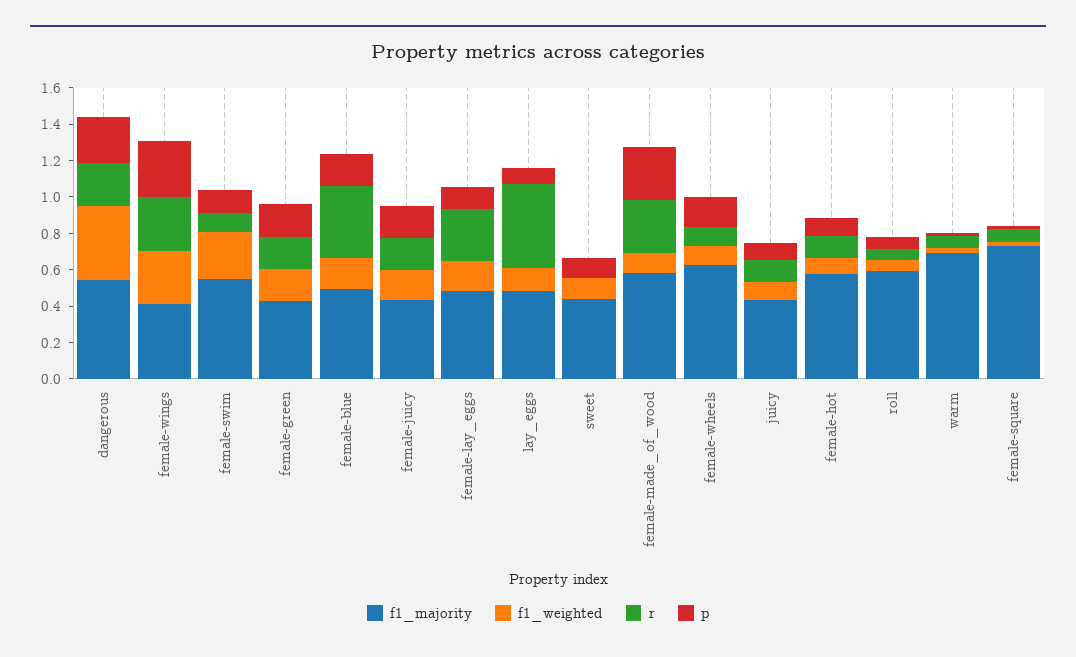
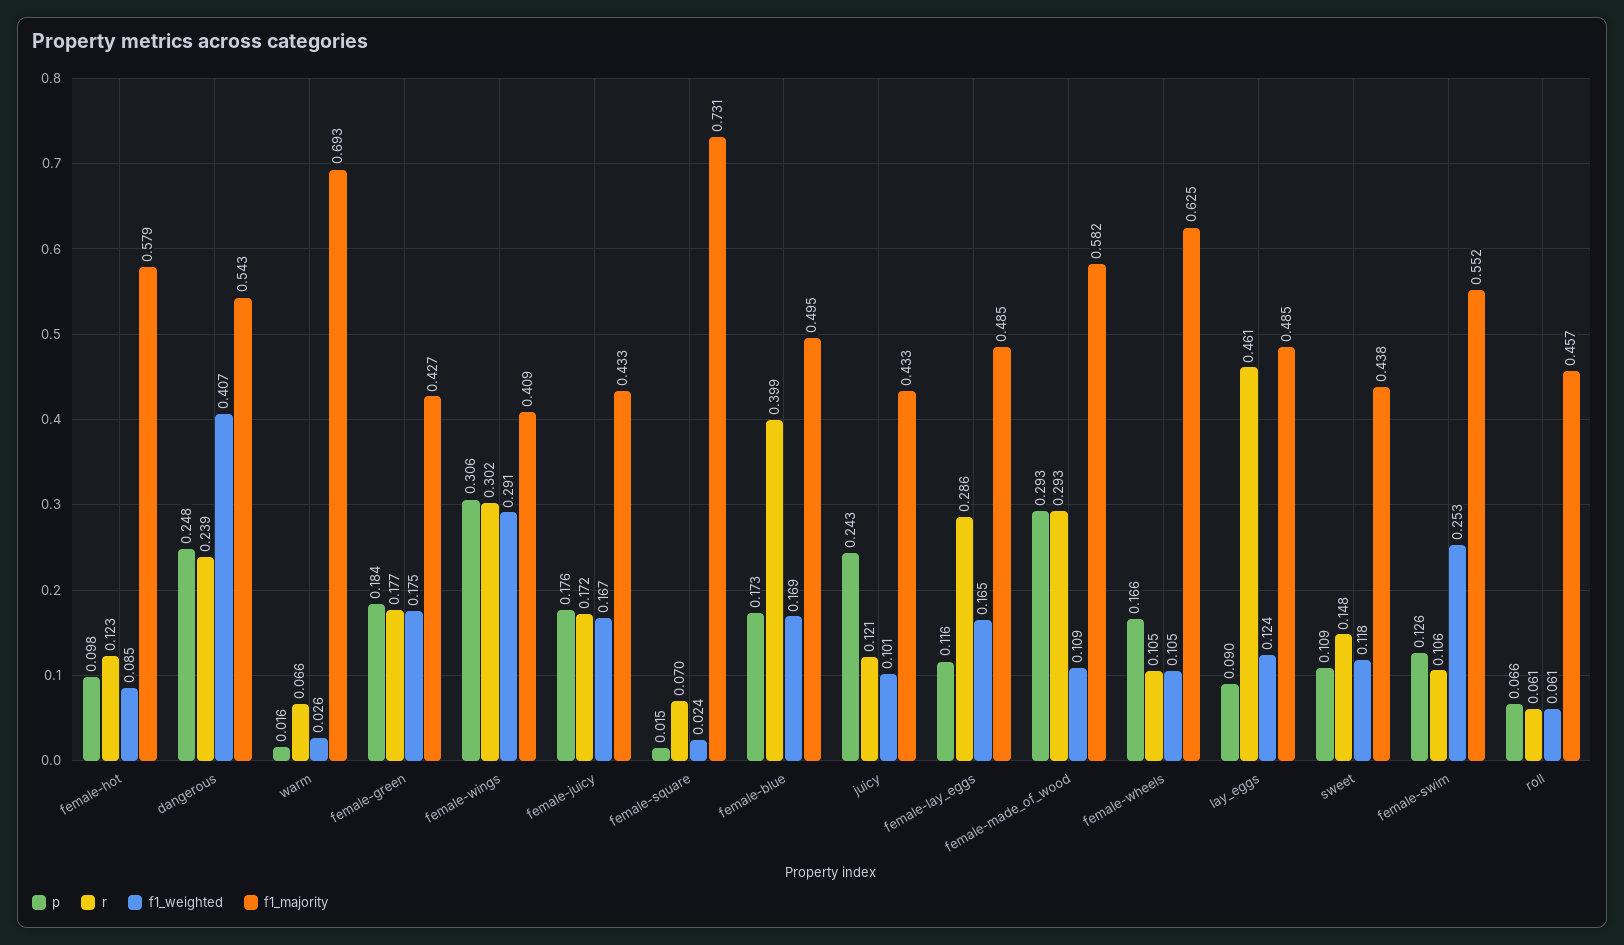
r, sweet: 0 -> 0.148
p, juicy: 0.1 -> 0.243
f1_majority, roll: 0.6 -> 0.457

